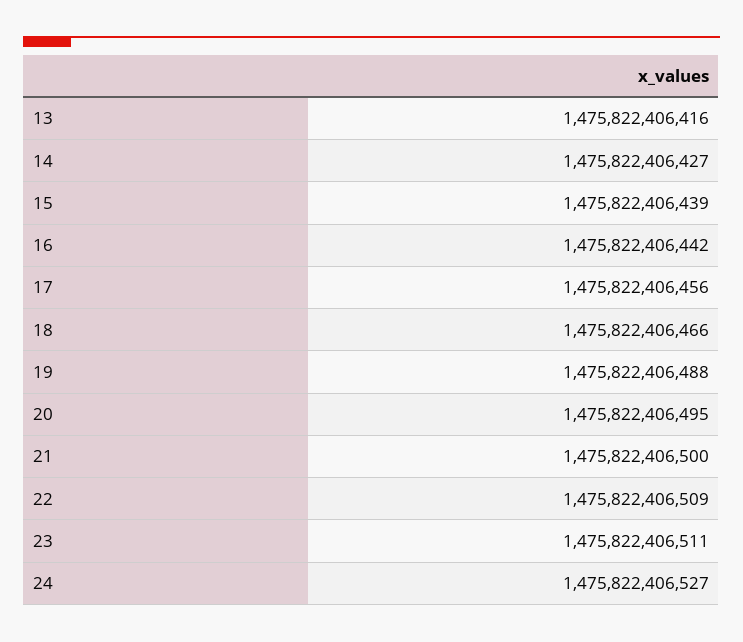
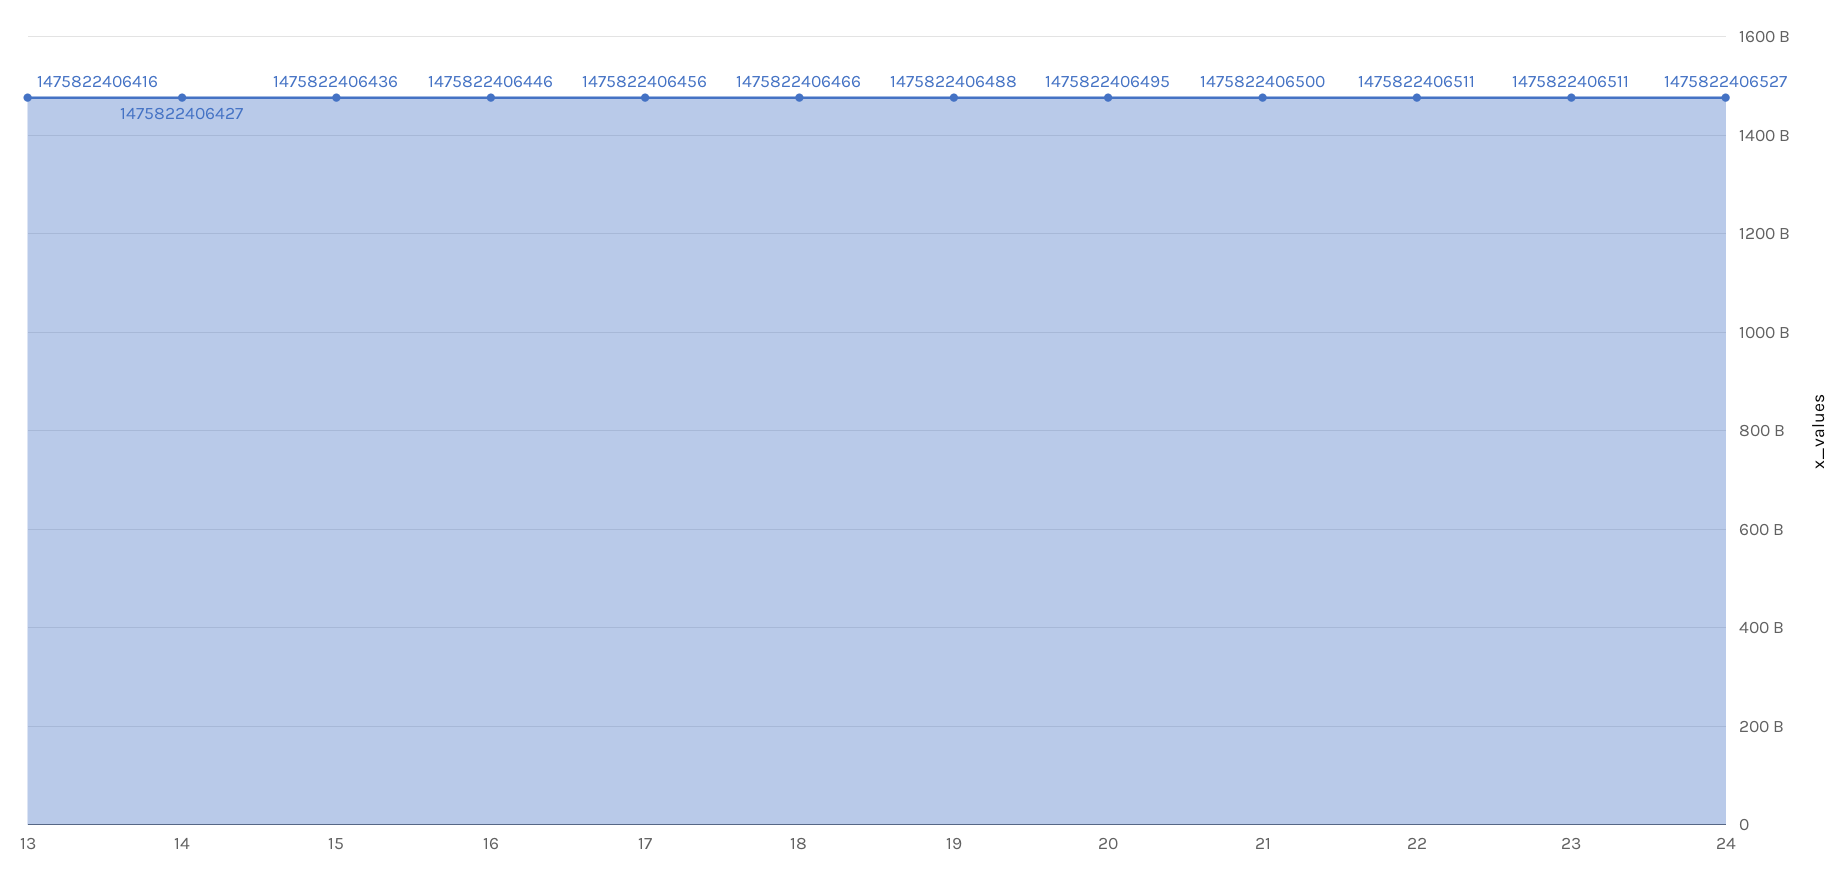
15: 1475822406439 -> 1475822406436
16: 1475822406442 -> 1475822406446
22: 1475822406509 -> 1475822406511

